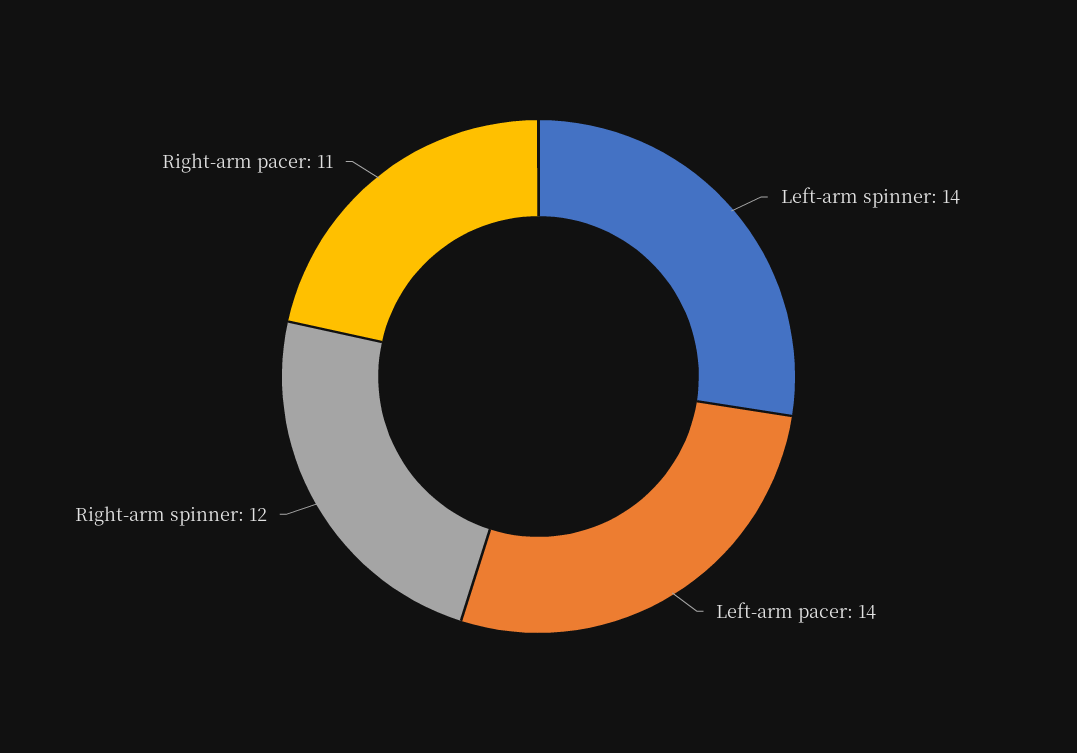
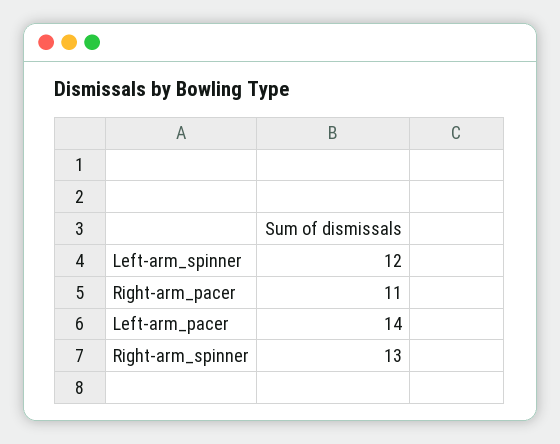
Left-arm spinner: 14 -> 12
Right-arm spinner: 12 -> 13

